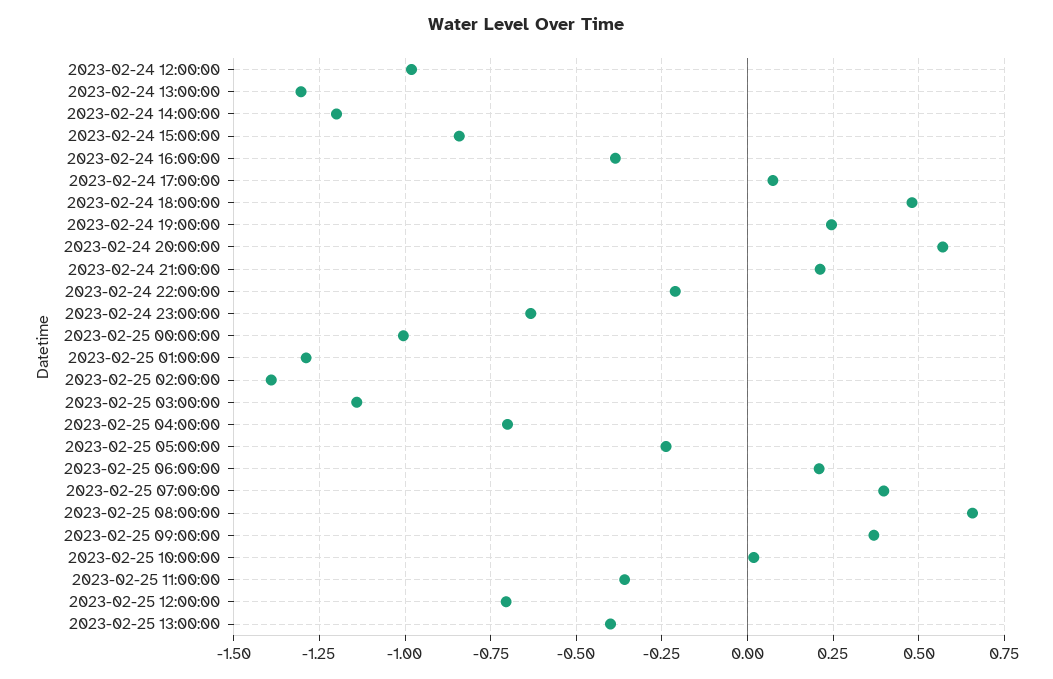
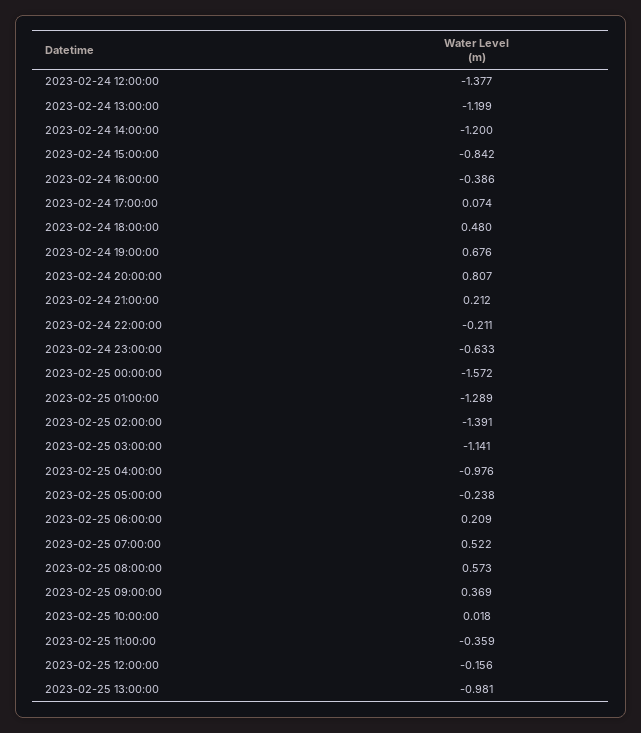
2023-02-24 12:00:00: -0.975 -> -1.377
2023-02-24 13:00:00: -1.3 -> -1.199
2023-02-24 19:00:00: 0.25 -> 0.676
2023-02-24 20:00:00: 0.575 -> 0.807
2023-02-25 00:00:00: -1 -> -1.572
2023-02-25 04:00:00: -0.7 -> -0.976
2023-02-25 07:00:00: 0.4 -> 0.522
2023-02-25 08:00:00: 0.65 -> 0.573
2023-02-25 12:00:00: -0.7 -> -0.156
2023-02-25 13:00:00: -0.4 -> -0.981

